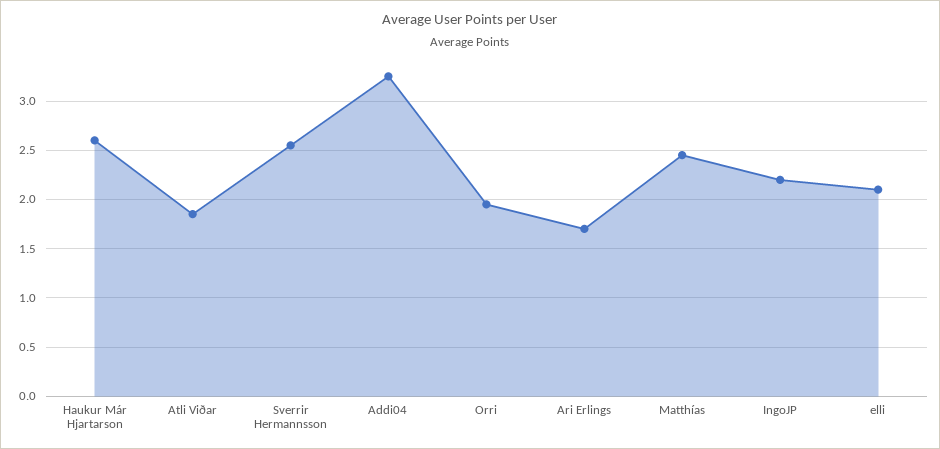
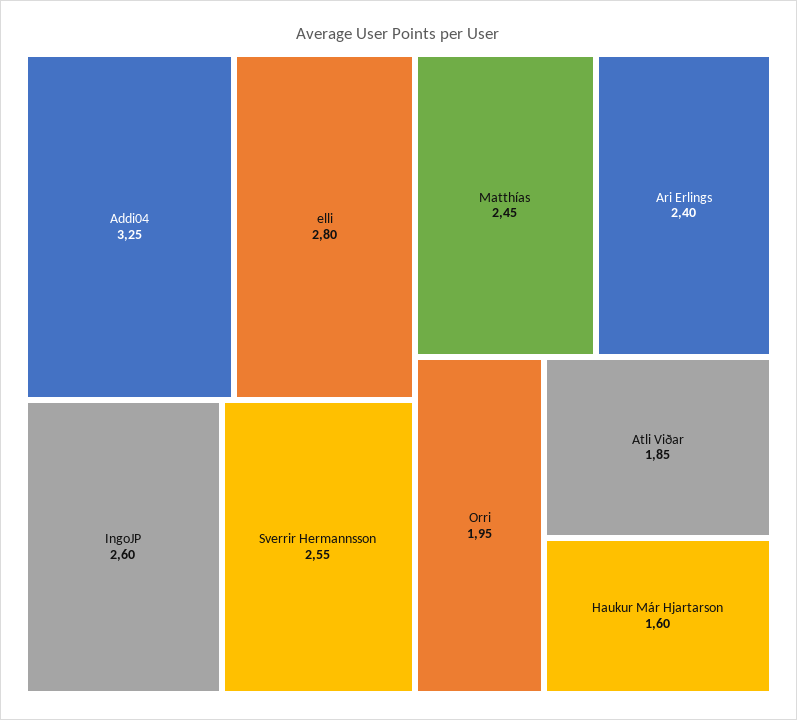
Haukur Már Hjartarson: 2.6 -> 1.6
Ari Erlings: 1.7 -> 2.4
IngoJP: 2.2 -> 2.6
elli: 2.1 -> 2.8

